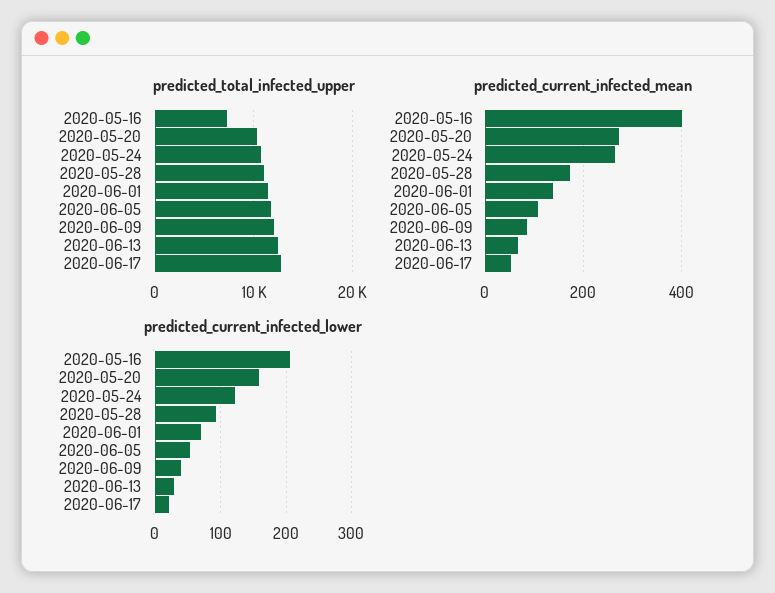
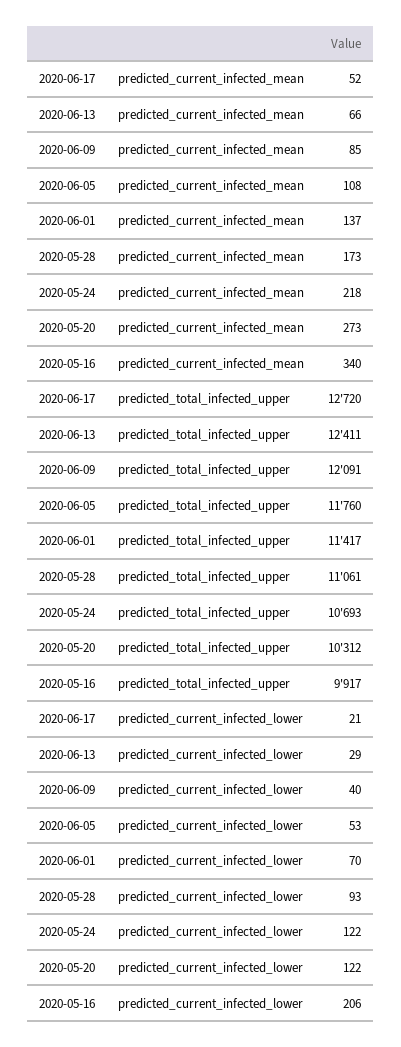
predicted_total_infected_upper, 2020-05-16: 7000 -> 9917
predicted_current_infected_mean, 2020-05-16: 400 -> 340
predicted_current_infected_mean, 2020-05-24: 260 -> 218
predicted_current_infected_lower, 2020-05-20: 160 -> 122

